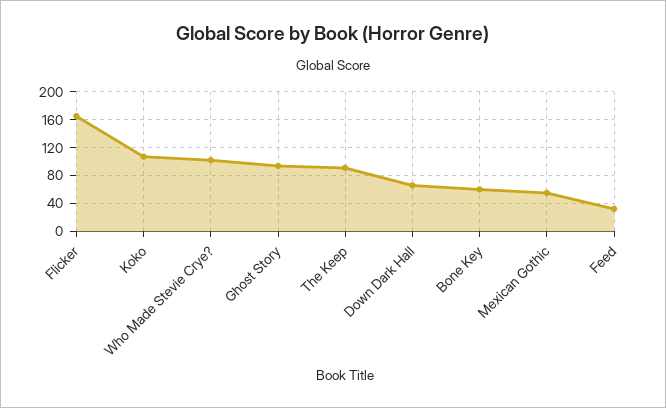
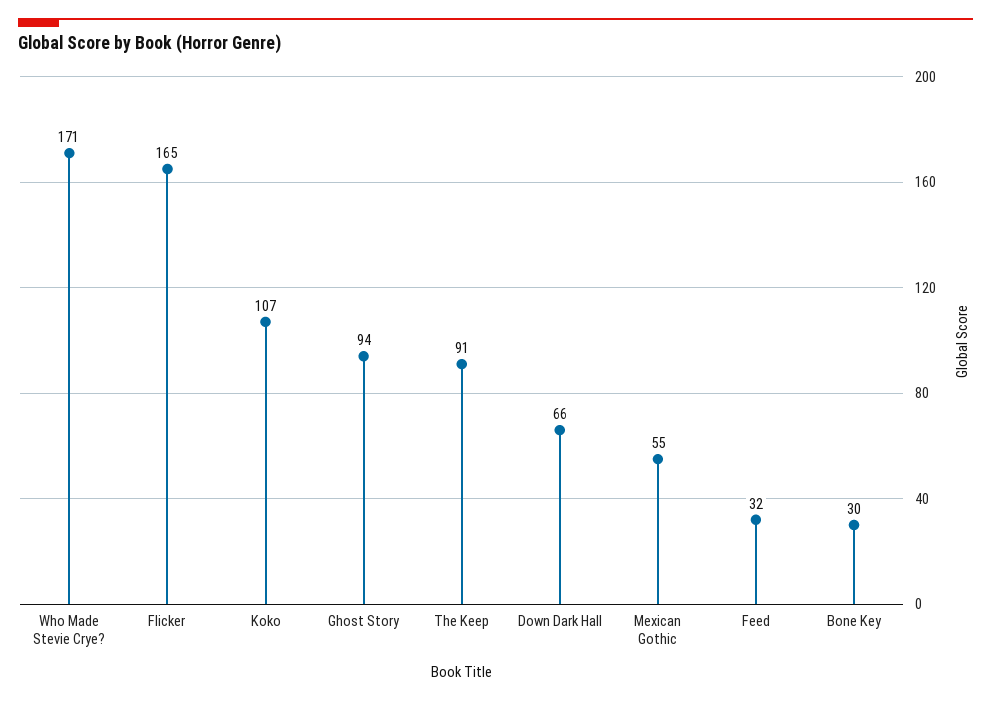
Who Made Stevie Crye?: 100 -> 171
Bone Key: 60 -> 30

